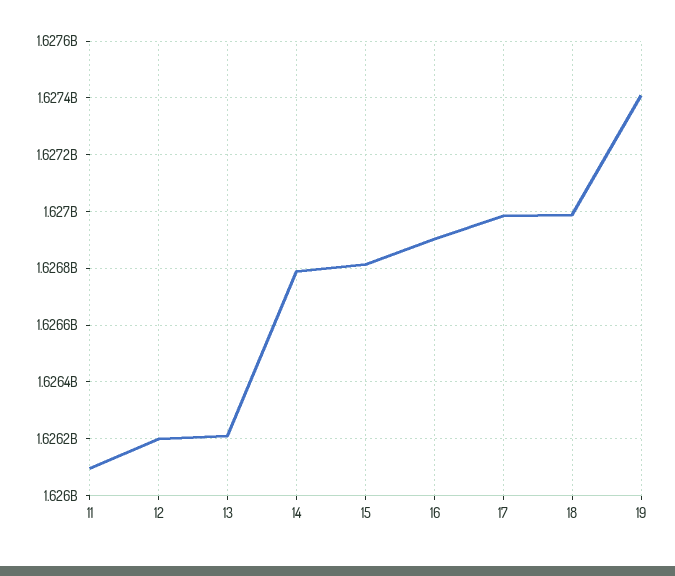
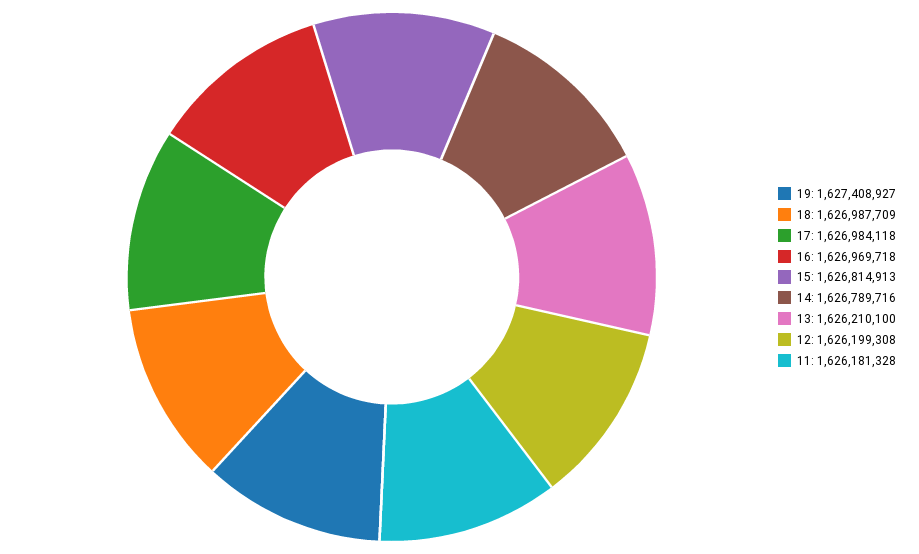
11: 1626100000 -> 1626181328
16: 1626900000 -> 1626969718

